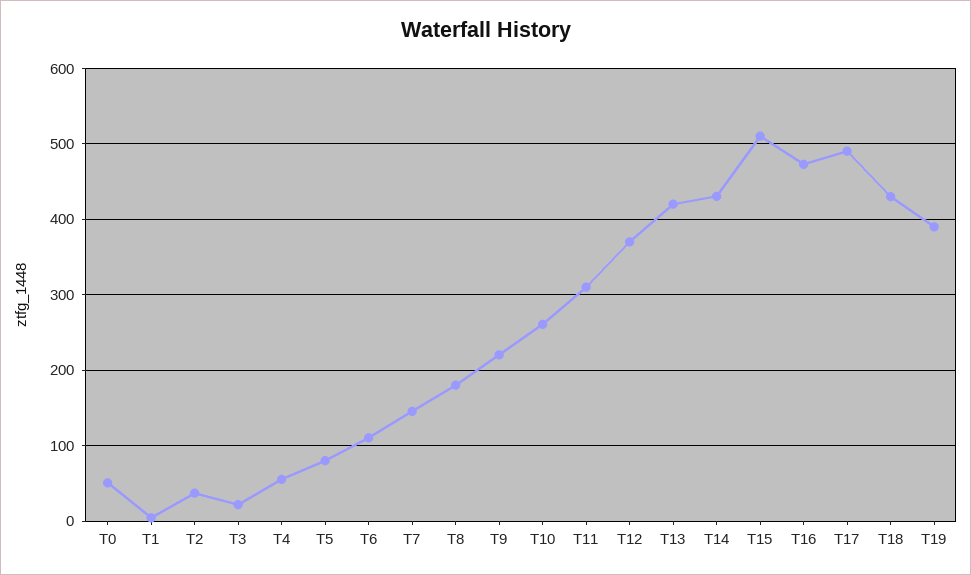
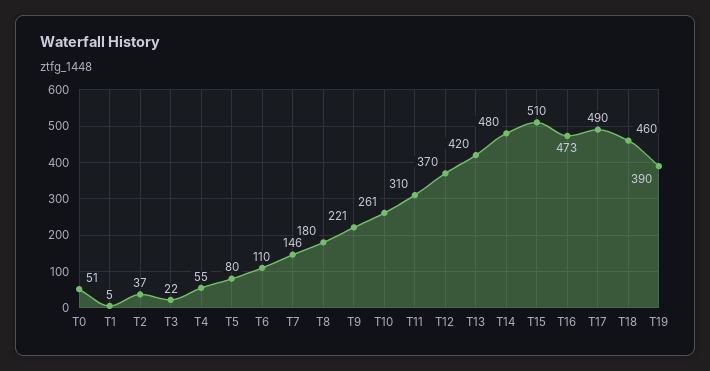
T14: 430 -> 480
T18: 430 -> 460

